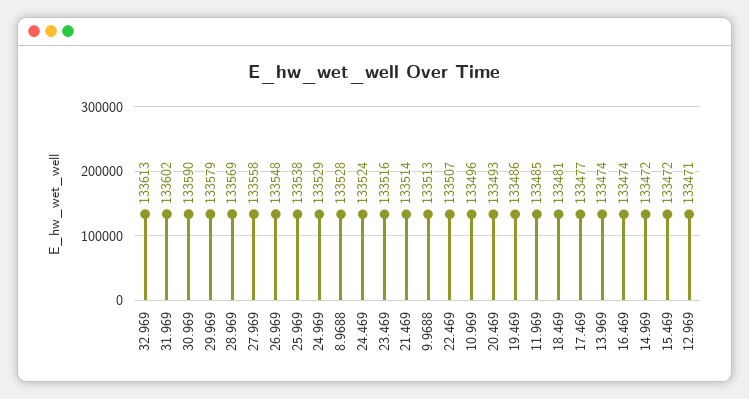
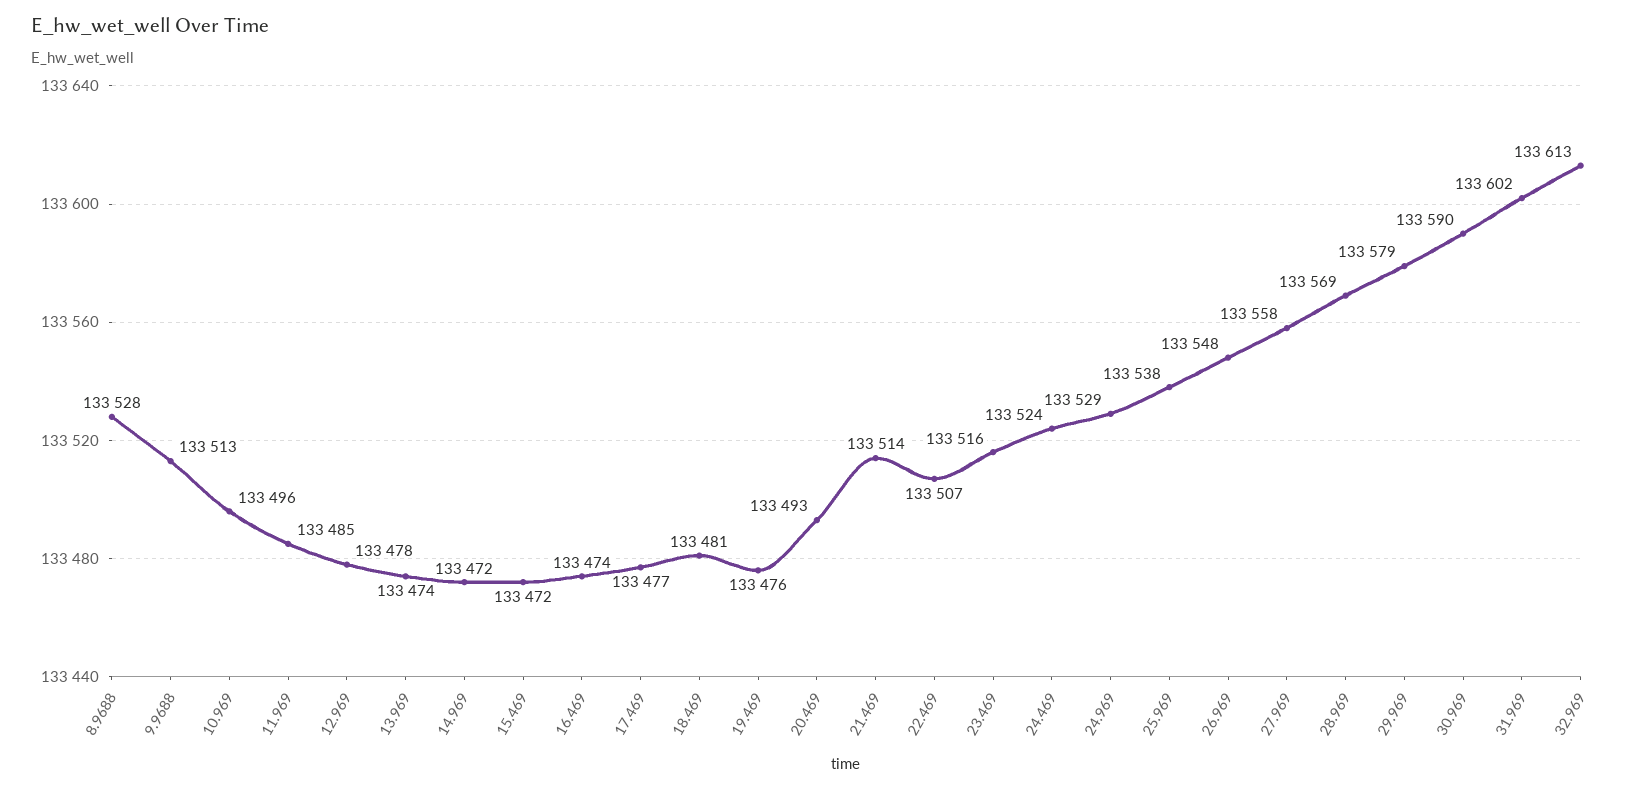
19.469: 133486 -> 133476
12.969: 133471 -> 133478

